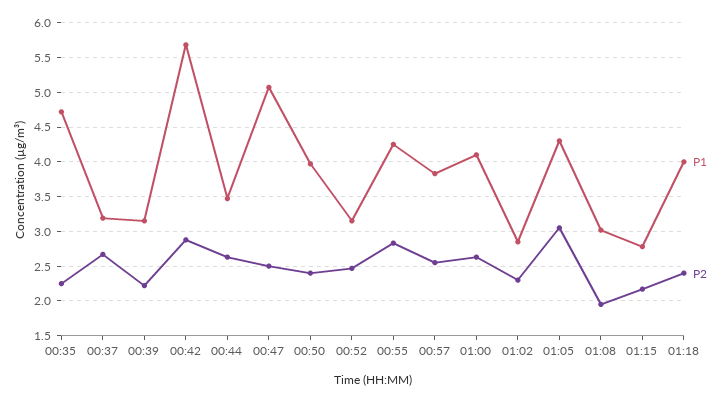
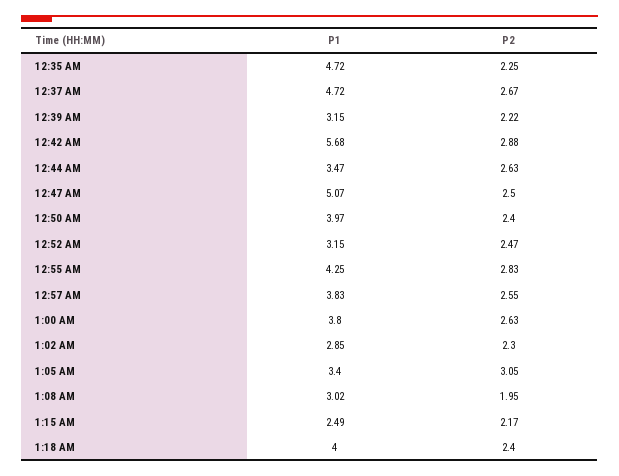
P1, 00:37: 3.2 -> 4.72
P1, 01:00: 4.1 -> 3.8
P1, 01:05: 4.3 -> 3.4
P1, 01:15: 2.8 -> 2.49

